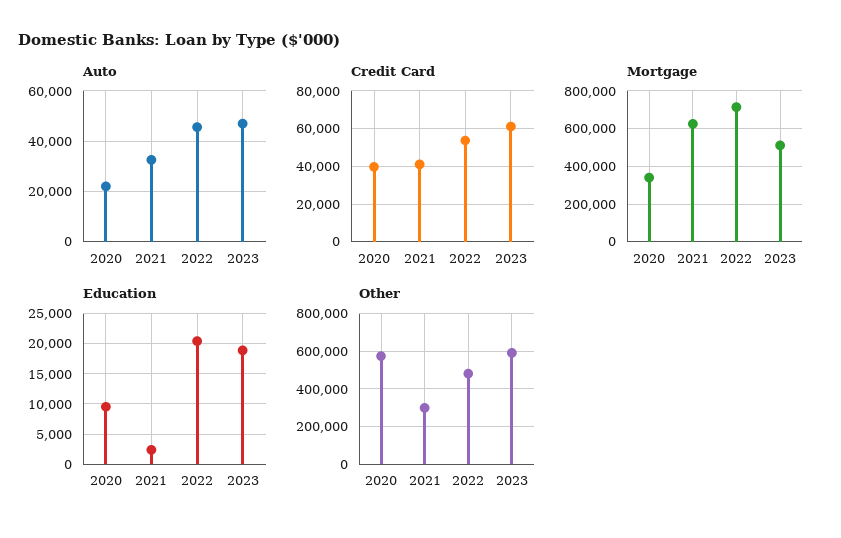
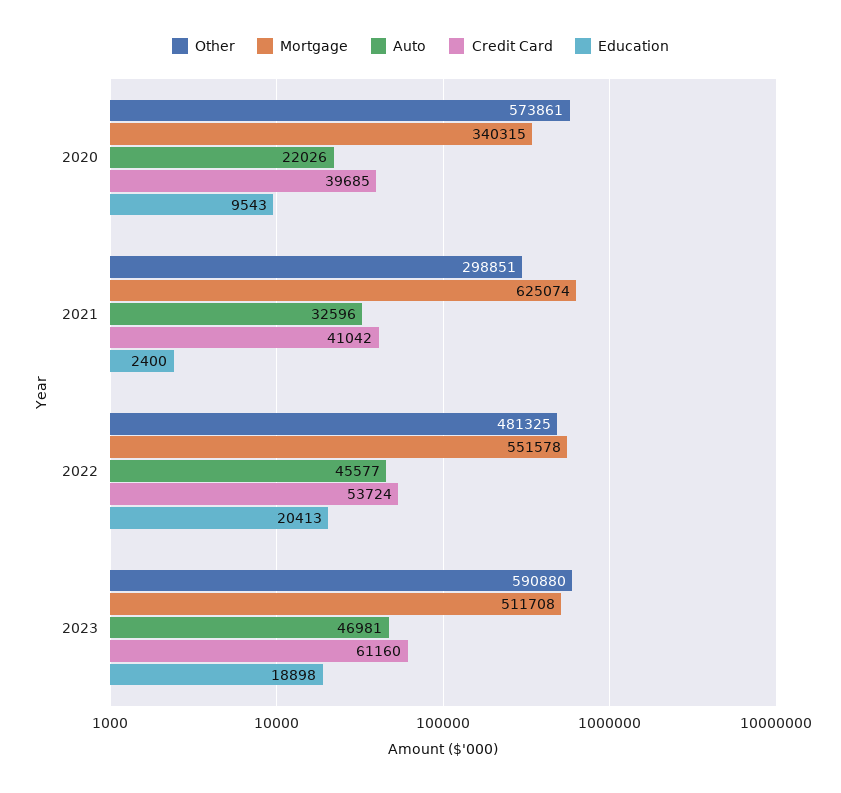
Mortgage, 2022: 700000 -> 551578

